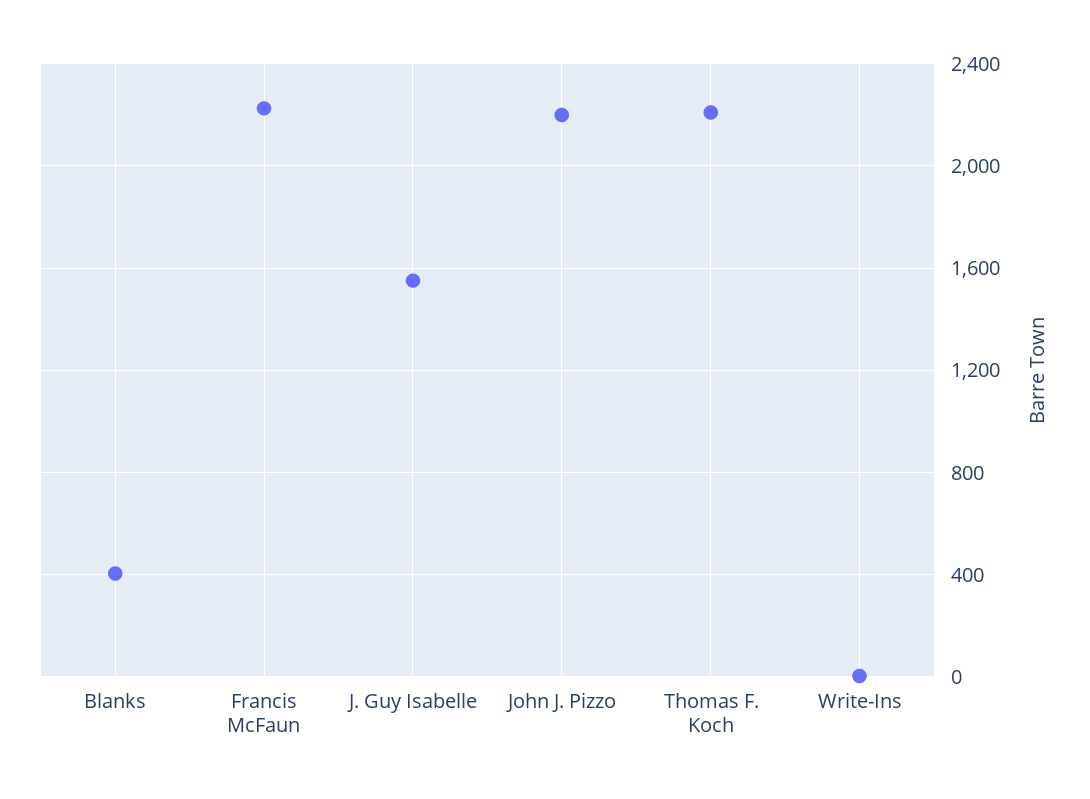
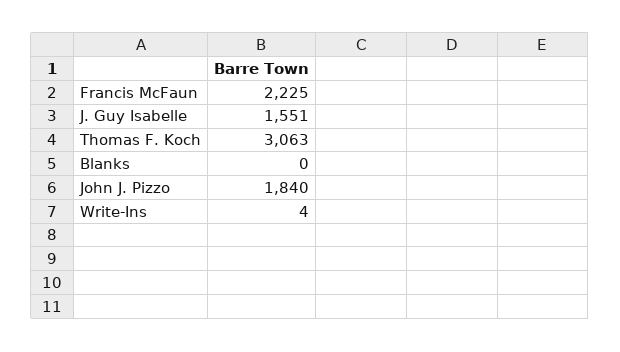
Blanks: 400 -> 0
John J. Pizzo: 2200 -> 1840
Thomas F. Koch: 2200 -> 3063

